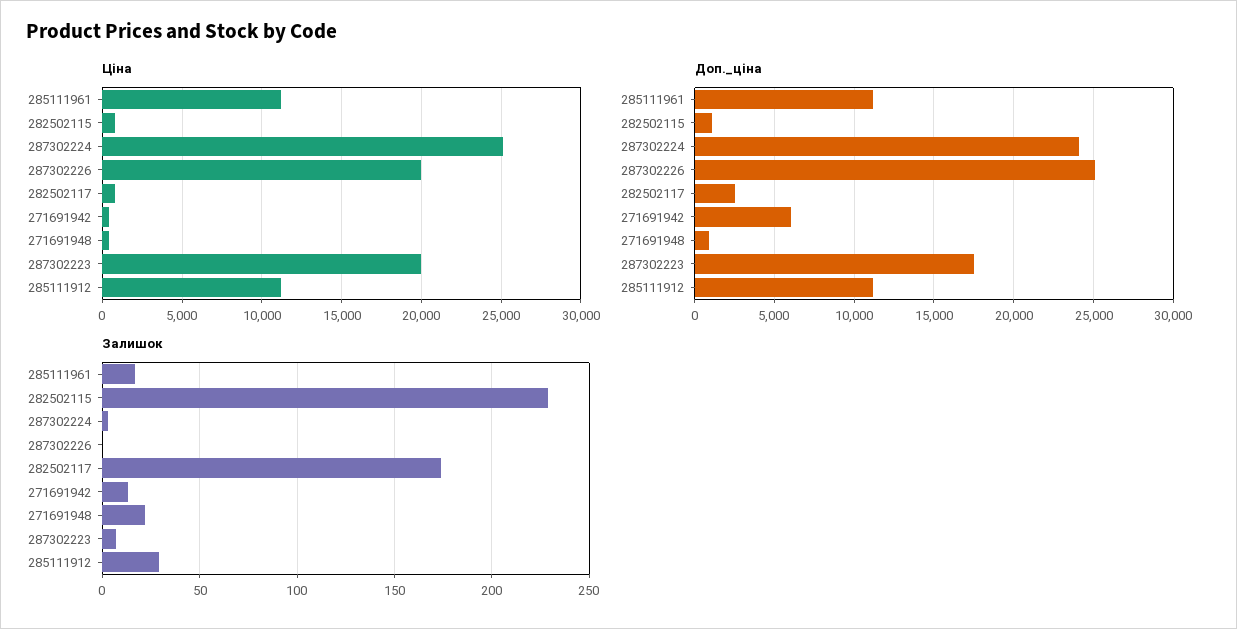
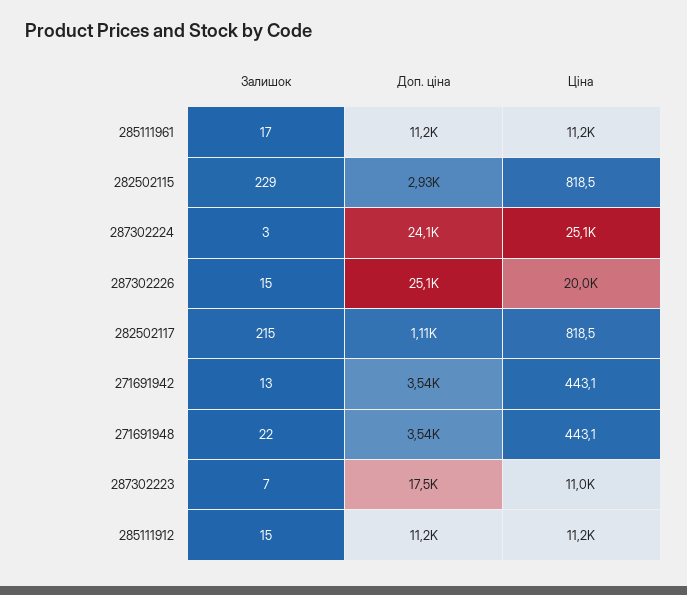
Ціна, 287302223: 20000 -> 11000
Доп._ціна, 282502115: 1000 -> 2930
Доп._ціна, 282502117: 2500 -> 1110
Доп._ціна, 271691942: 6000 -> 3540
Доп._ціна, 271691948: 1000 -> 3540
Залишок, 287302226: 0 -> 15
Залишок, 282502117: 175 -> 215
Залишок, 285111912: 30 -> 15

